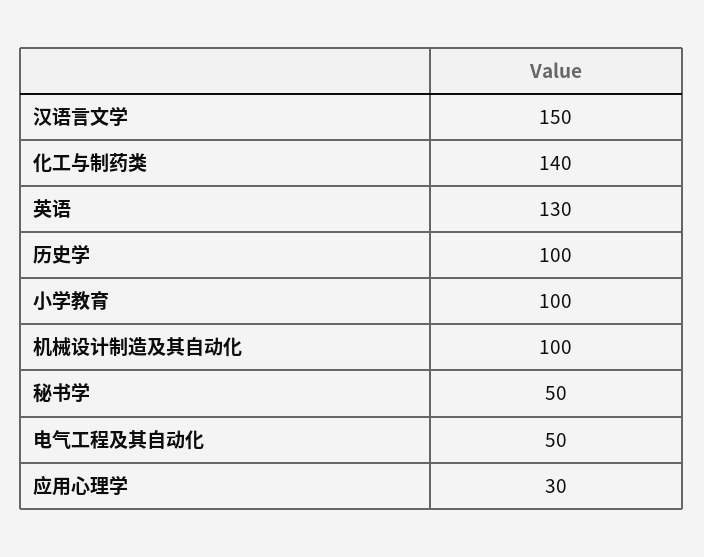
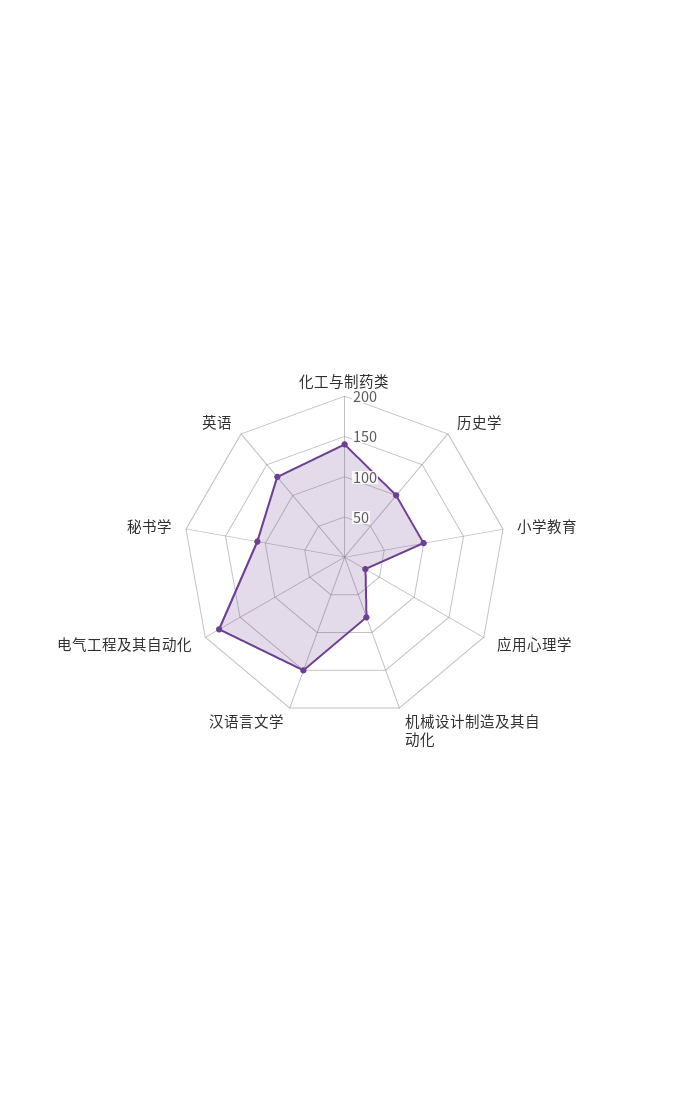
机械设计制造及其自动化: 100 -> 80
秘书学: 50 -> 110
电气工程及其自动化: 50 -> 180

